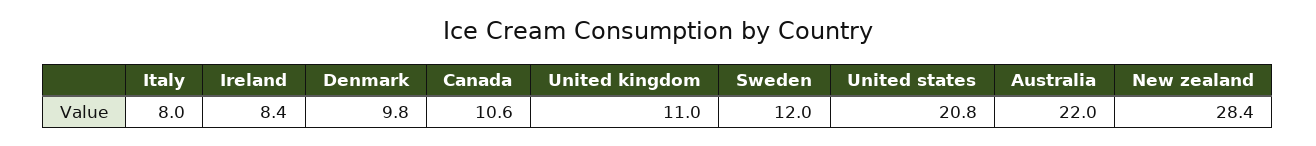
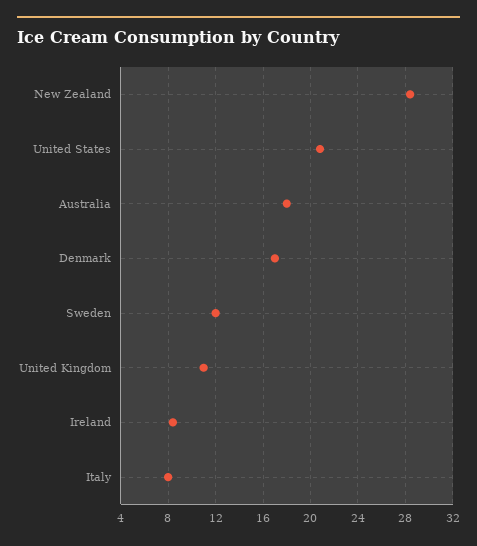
Denmark: 9.8 -> 17
Canada: 10.6 -> none
Australia: 22 -> 18

